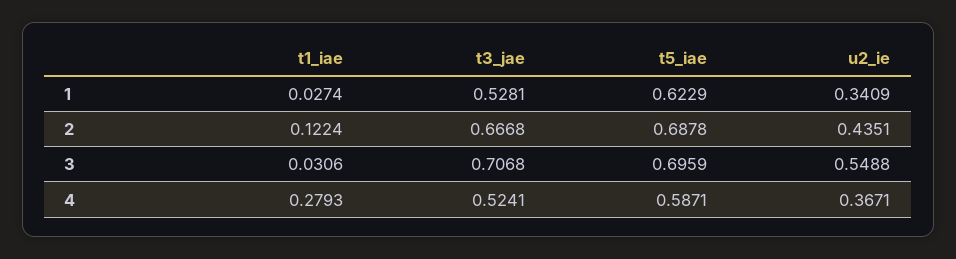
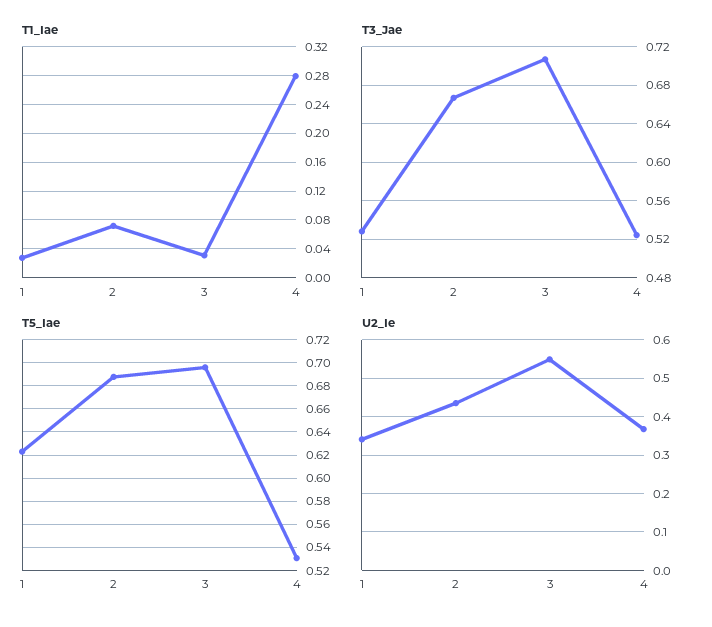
t1_iae, 2: 0.1224 -> 0.07
t5_iae, 4: 0.5871 -> 0.53

